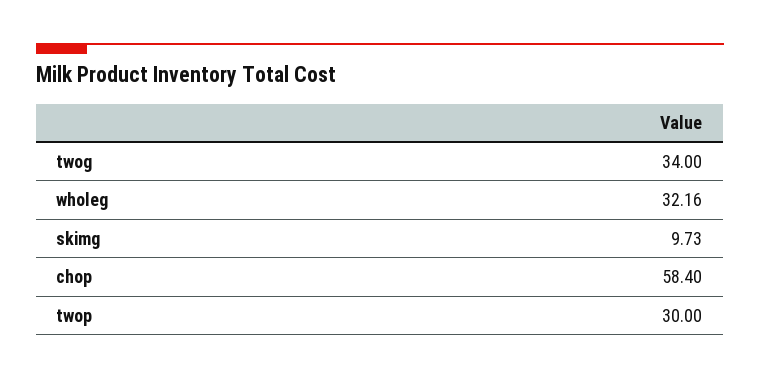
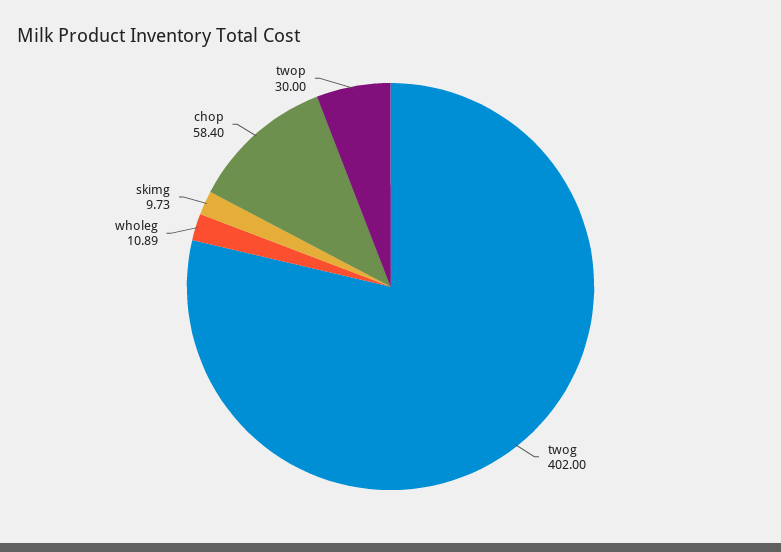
twog: 34 -> 402
wholeg: 32.16 -> 10.89

